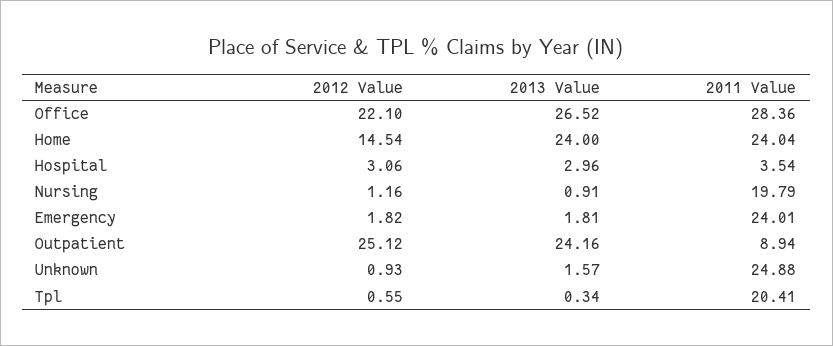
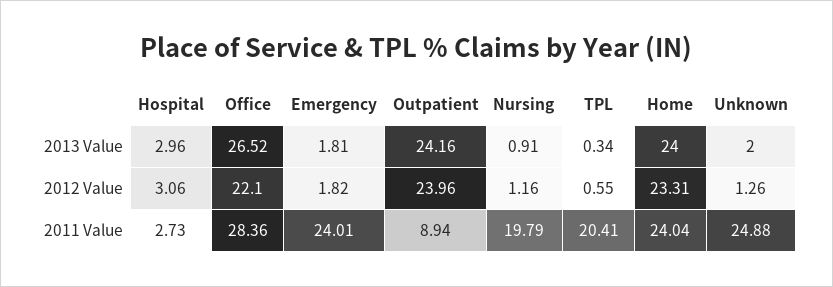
2012 Value, Home: 14.54 -> 23.31
2011 Value, Hospital: 3.54 -> 2.73
2012 Value, Outpatient: 25.12 -> 23.96
2012 Value, Unknown: 0.93 -> 1.26
2013 Value, Unknown: 1.57 -> 2

